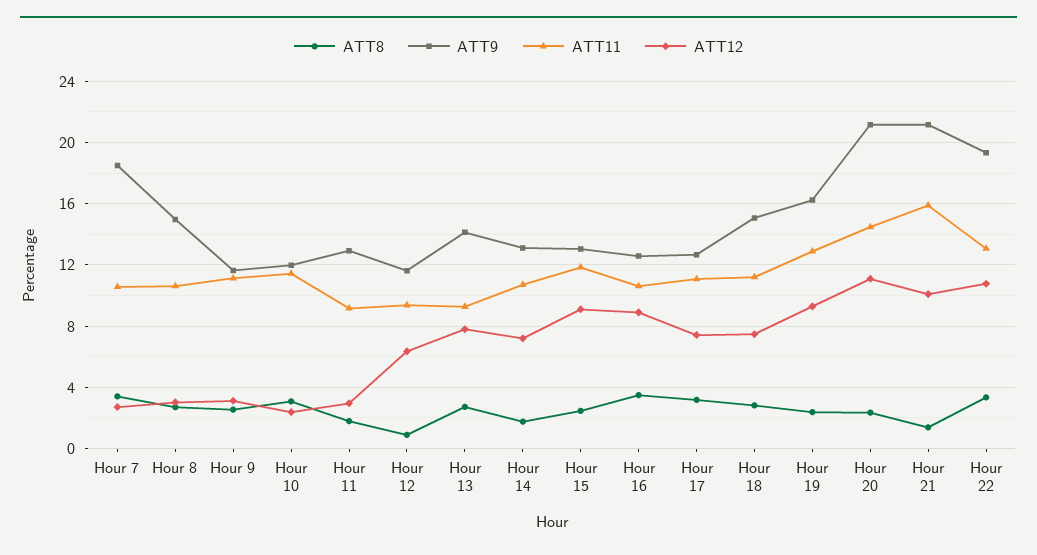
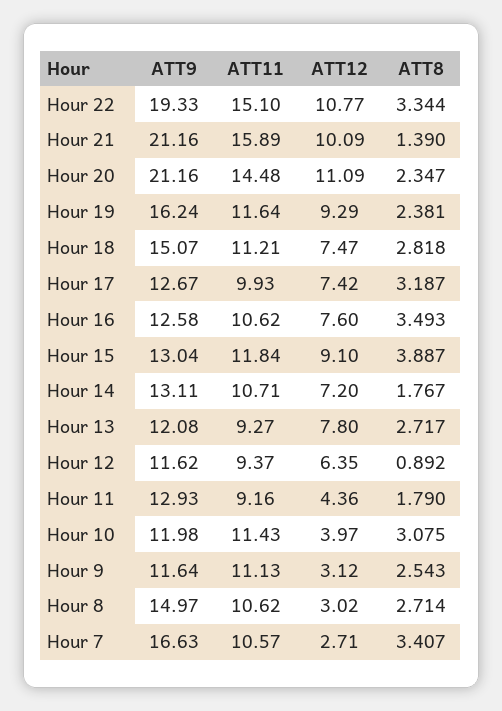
ATT9, Hour 7: 18.5 -> 16.63
ATT12, Hour 10: 2.5 -> 3.97
ATT12, Hour 11: 3 -> 4.36
ATT9, Hour 13: 14 -> 12.08
ATT8, Hour 15: 2.5 -> 3.887
ATT12, Hour 16: 9 -> 7.6
ATT11, Hour 17: 11 -> 9.93
ATT11, Hour 19: 13 -> 11.64
ATT11, Hour 22: 13 -> 15.1

